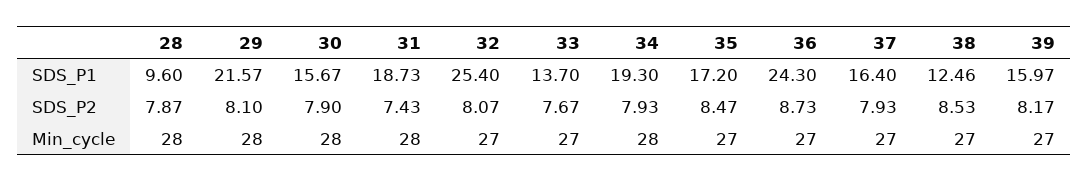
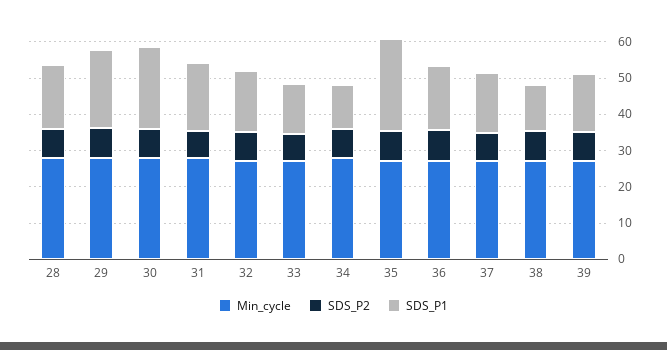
SDS_P1, 28: 9.6 -> 17.5
SDS_P1, 30: 15.67 -> 22.5
SDS_P1, 32: 25.4 -> 17.5
SDS_P1, 34: 19.3 -> 12.5
SDS_P1, 35: 17.2 -> 25
SDS_P1, 36: 24.3 -> 17.5

